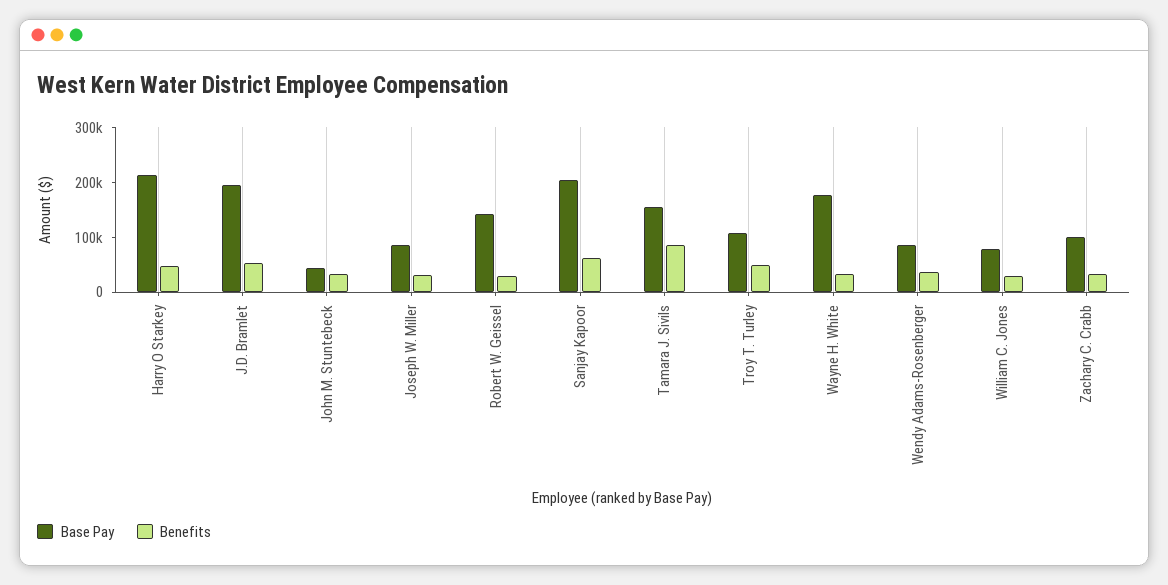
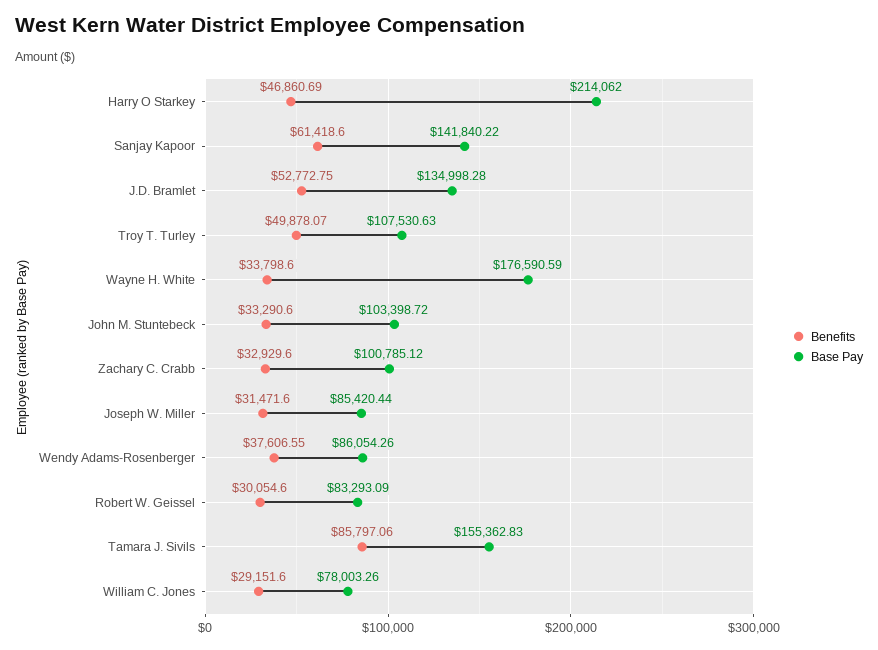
Base Pay, J.D. Bramlet: 200000 -> 134998.28
Base Pay, John M. Stuntebeck: 40000 -> 103398.72
Base Pay, Robert W. Geissel: 140000 -> 83293.09
Base Pay, Sanjay Kapoor: 200000 -> 141840.22

